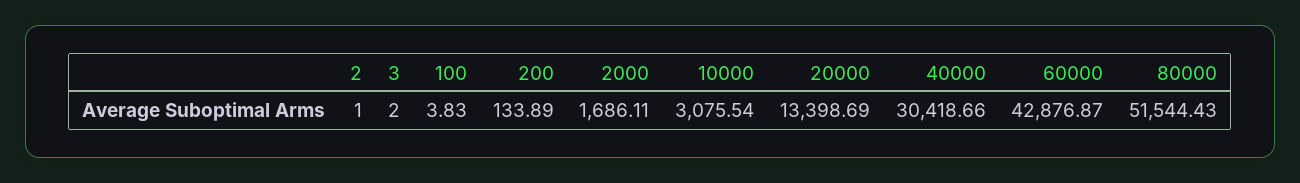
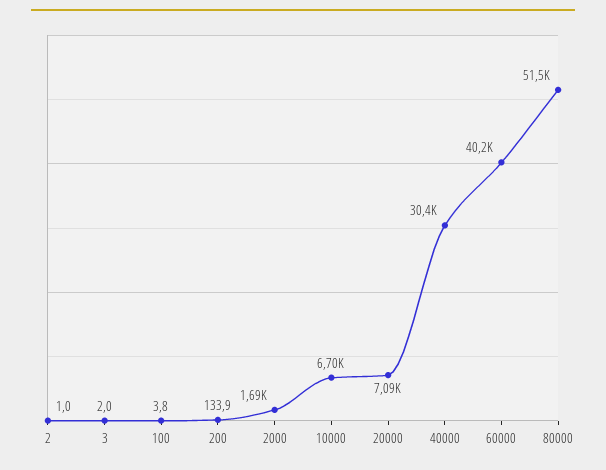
10000: 3075.54 -> 6700
20000: 13398.69 -> 7090
60000: 42876.87 -> 40200

